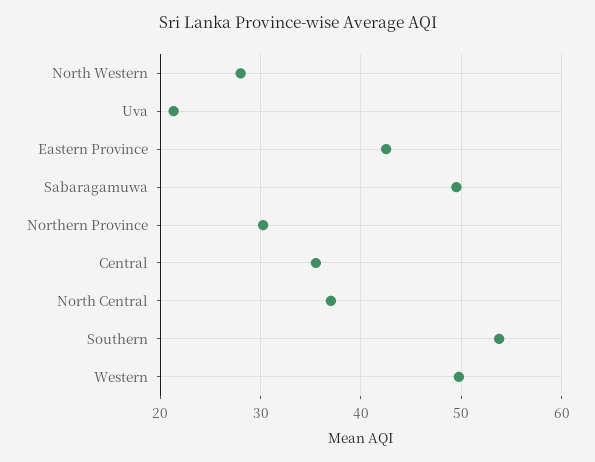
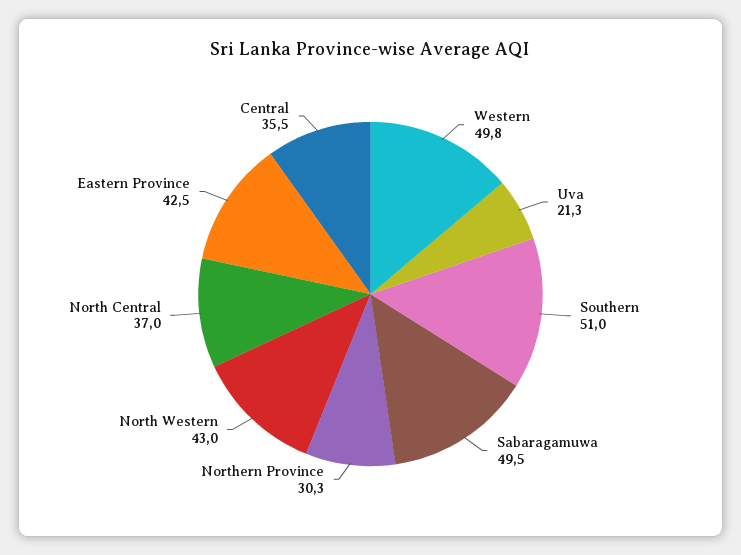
North Western: 28 -> 43
Southern: 54 -> 51

